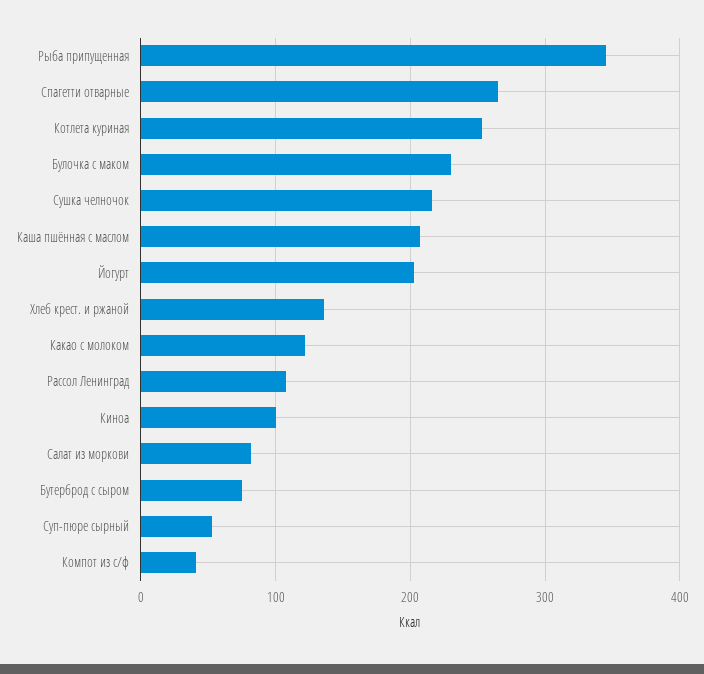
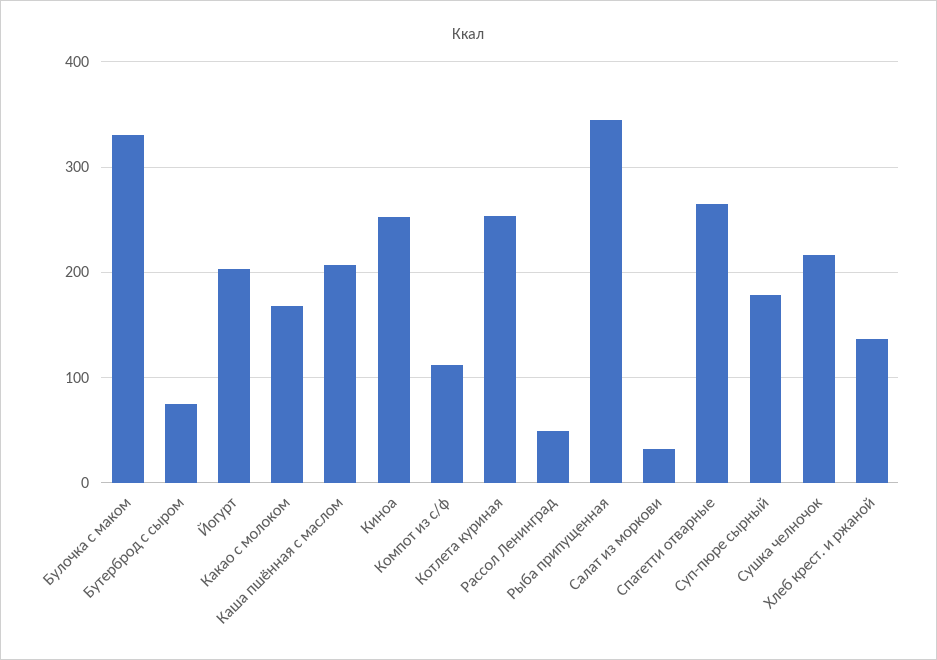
Булочка с маком: 230 -> 330
Какао с молоком: 120 -> 170
Рассол Ленинград: 110 -> 50
Киноа: 100 -> 250
Салат из моркови: 80 -> 30
Суп-пюре сырный: 50 -> 180
Компот из с/ф: 40 -> 110

